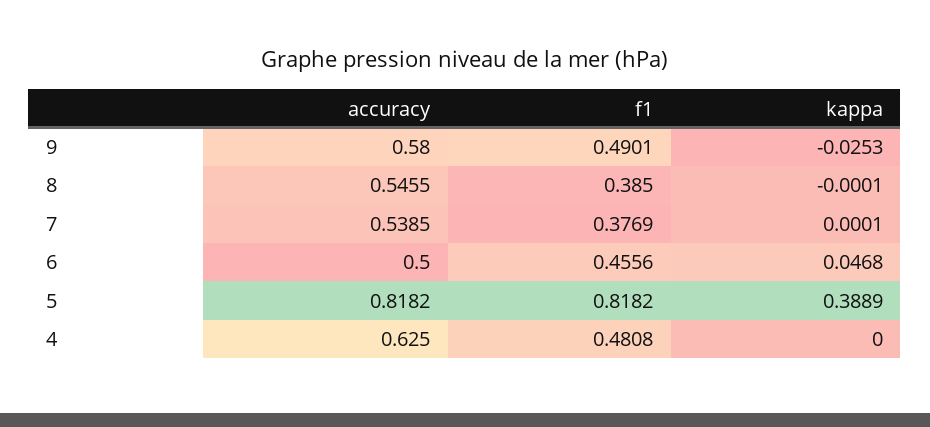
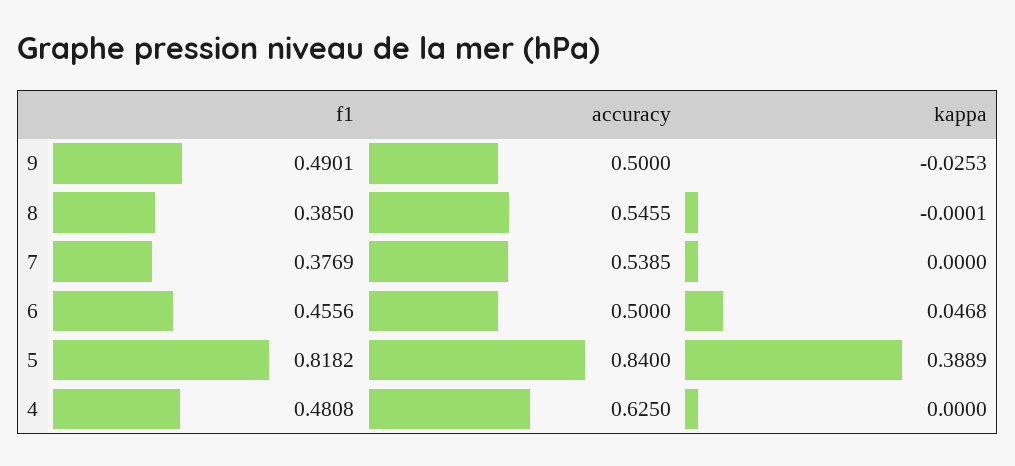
accuracy, 9: 0.58 -> 0.5
kappa, 7: 0.0001 -> 0
accuracy, 5: 0.8182 -> 0.84

